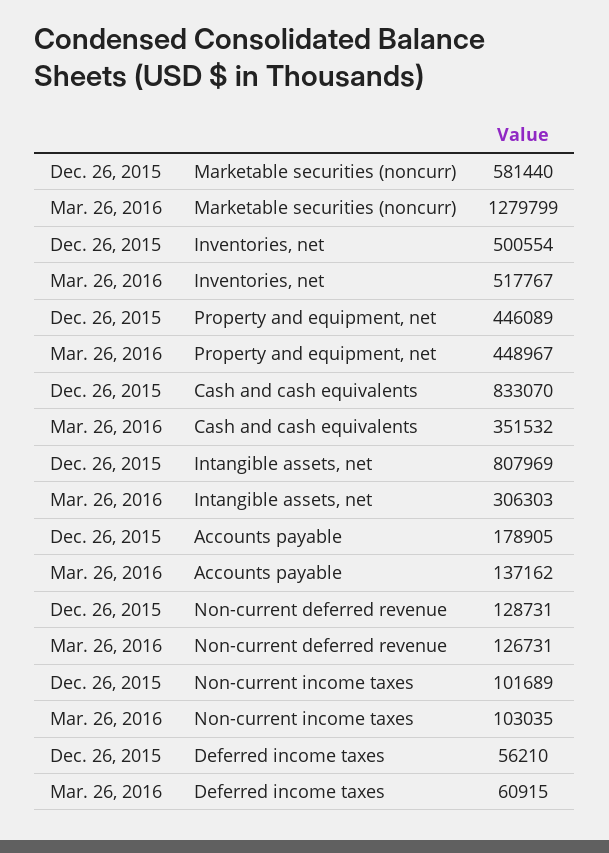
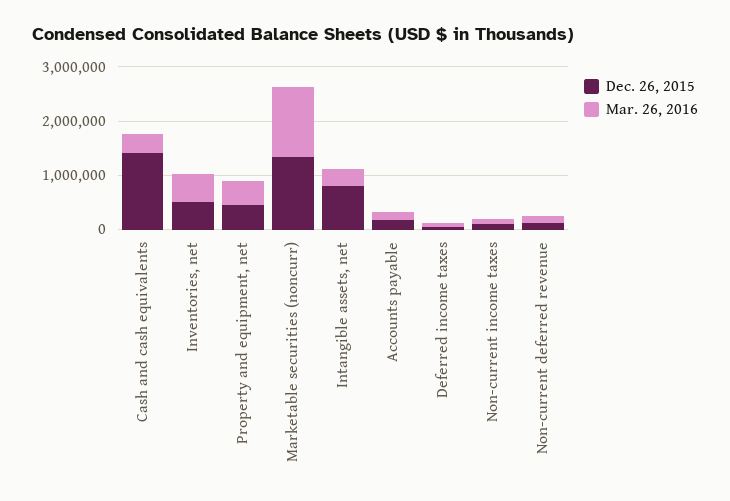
Dec. 26, 2015, Marketable securities (noncurr): 581440 -> 1400000
Dec. 26, 2015, Cash and cash equivalents: 833070 -> 1400000

